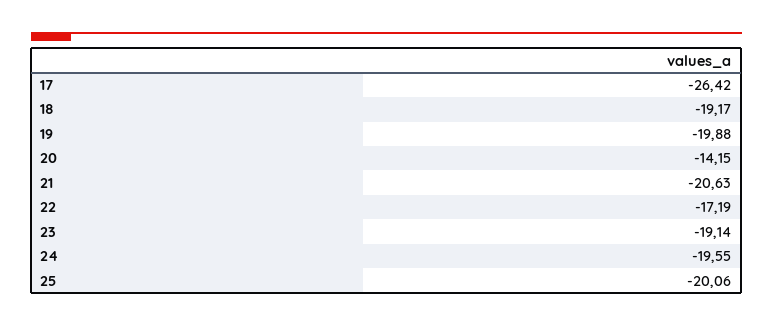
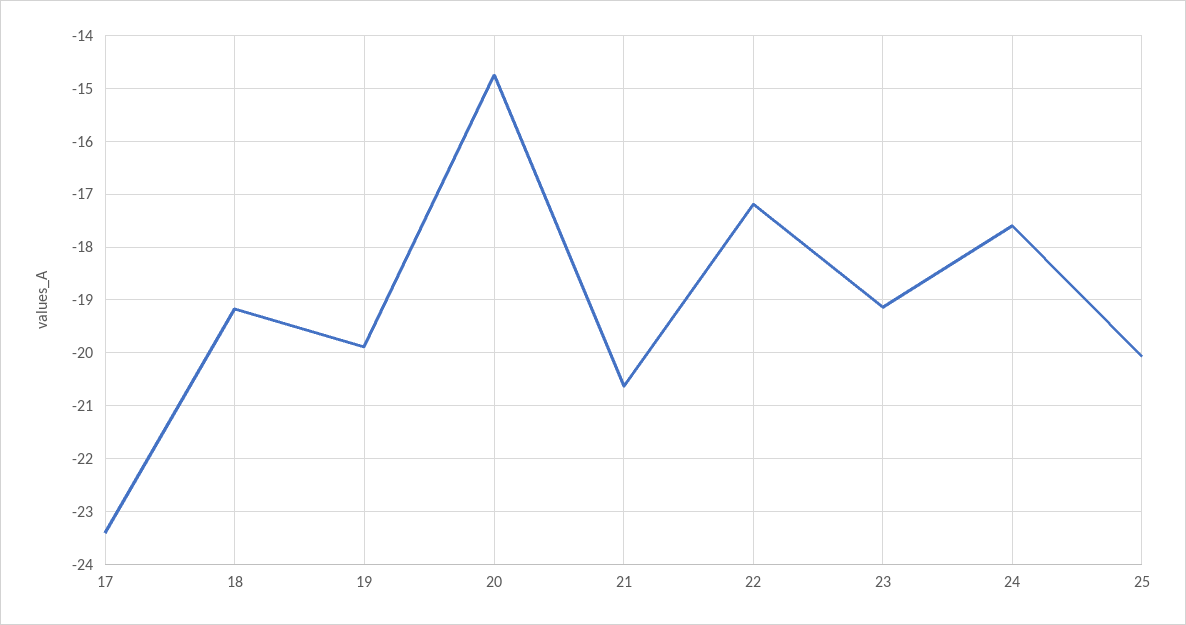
17: -26.42 -> -23.4
20: -14.15 -> -14.8
24: -19.55 -> -17.6

